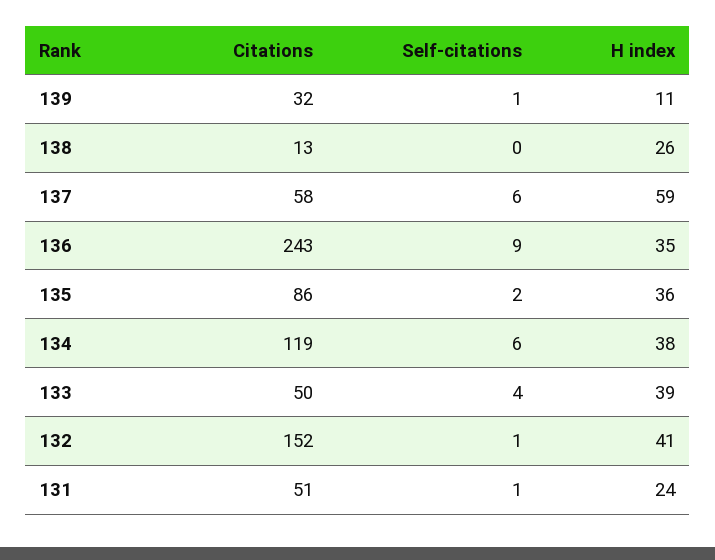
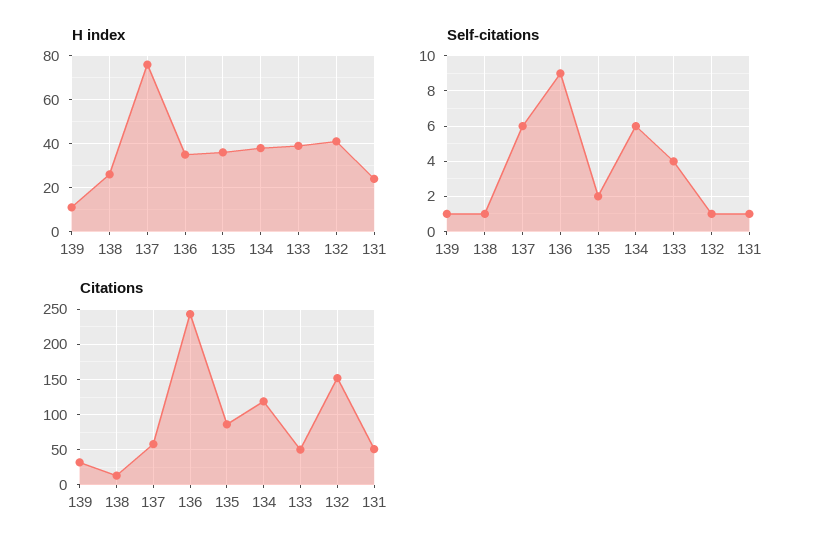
Self-citations, 138: 0 -> 1
H index, 137: 59 -> 75

